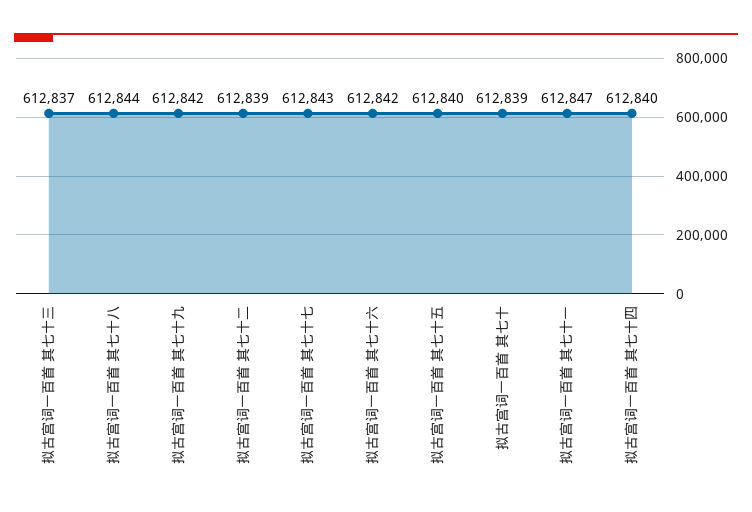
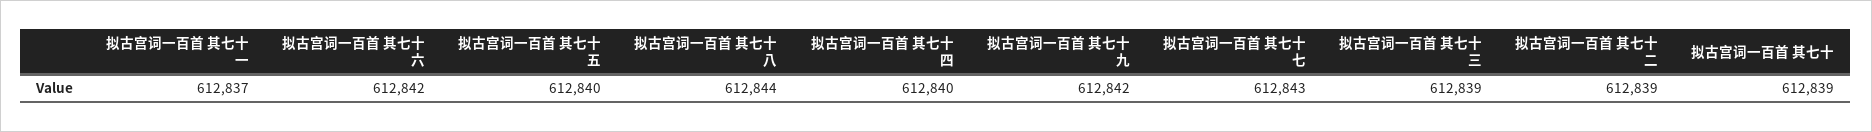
拟古宫词一百首 其七十三: 612837 -> 612839
拟古宫词一百首 其七十一: 612847 -> 612837

